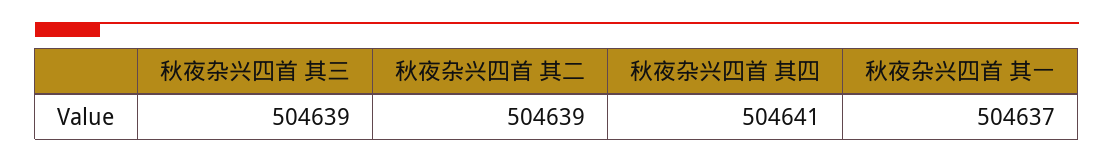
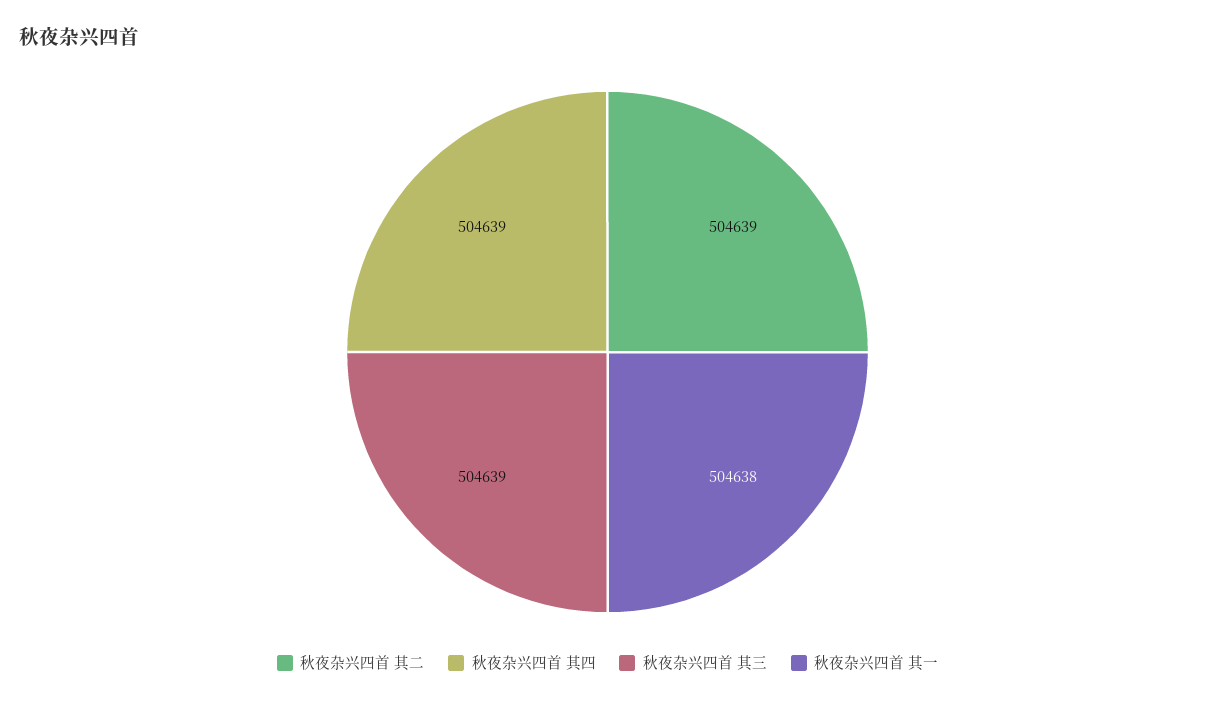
秋夜杂兴四首 其四: 504641 -> 504639
秋夜杂兴四首 其一: 504637 -> 504638

